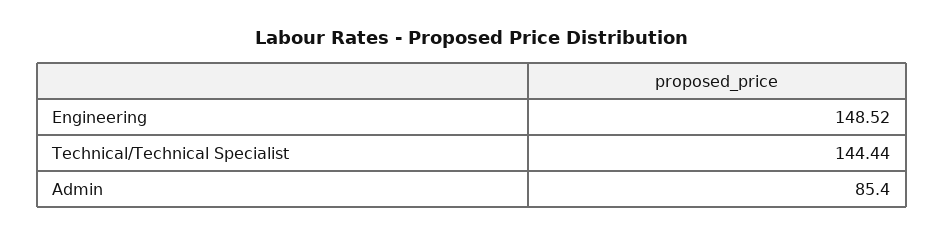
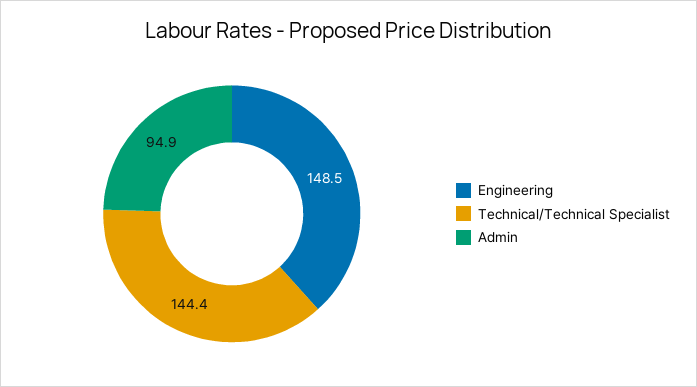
Admin: 85.4 -> 94.9

